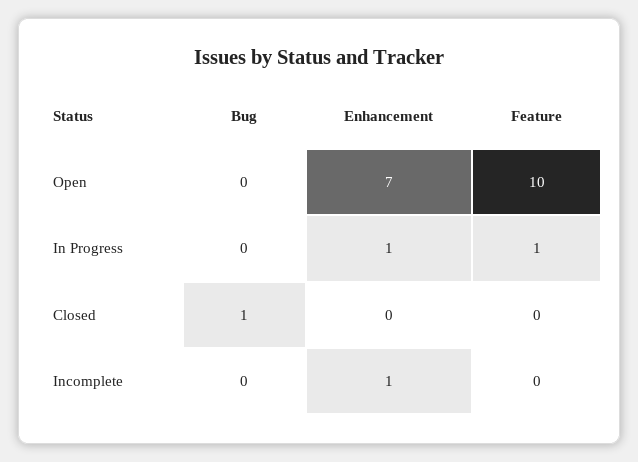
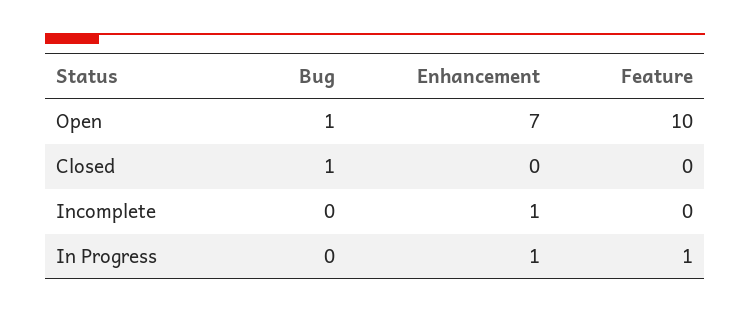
Bug, Open: 0 -> 1

